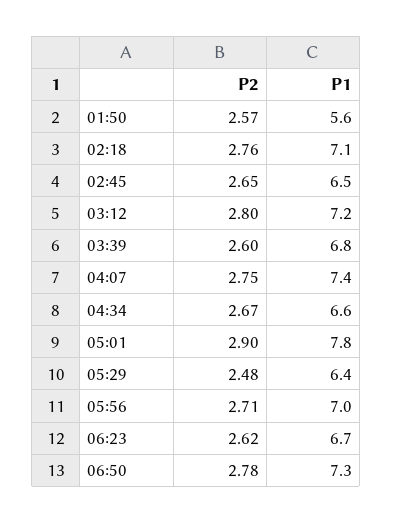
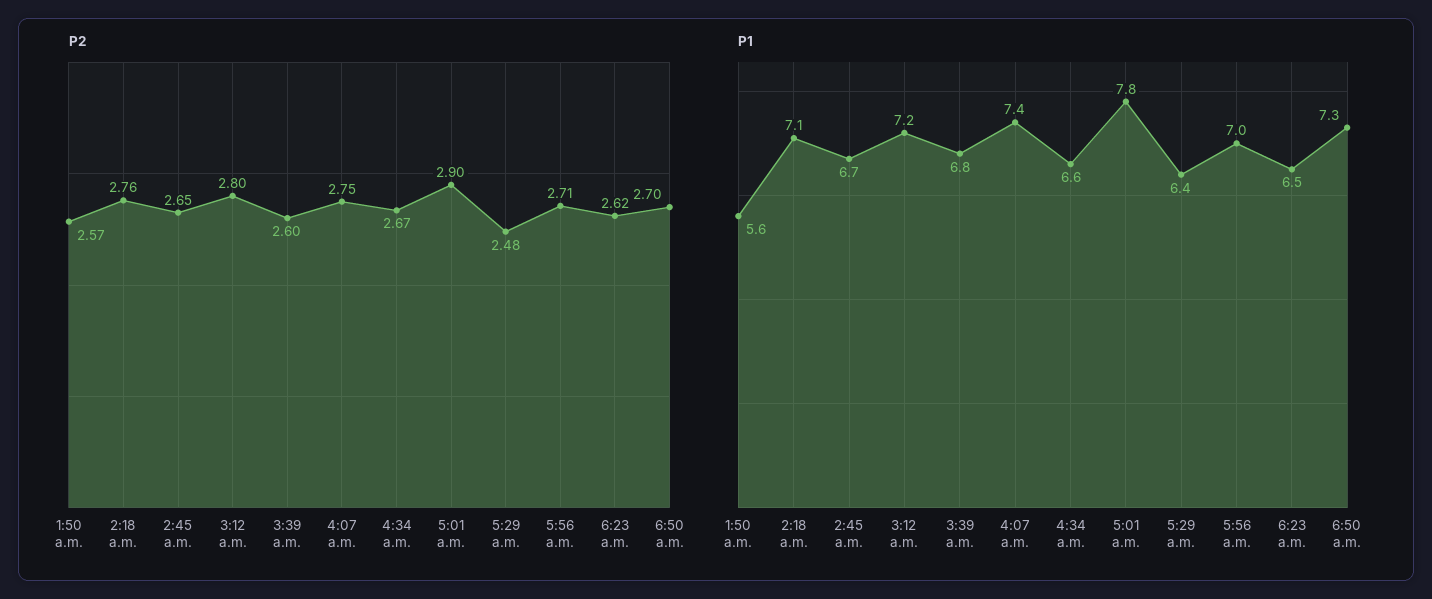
P1, 02:45: 6.5 -> 6.7
P1, 06:23: 6.7 -> 6.5
P2, 06:50: 2.78 -> 2.7

